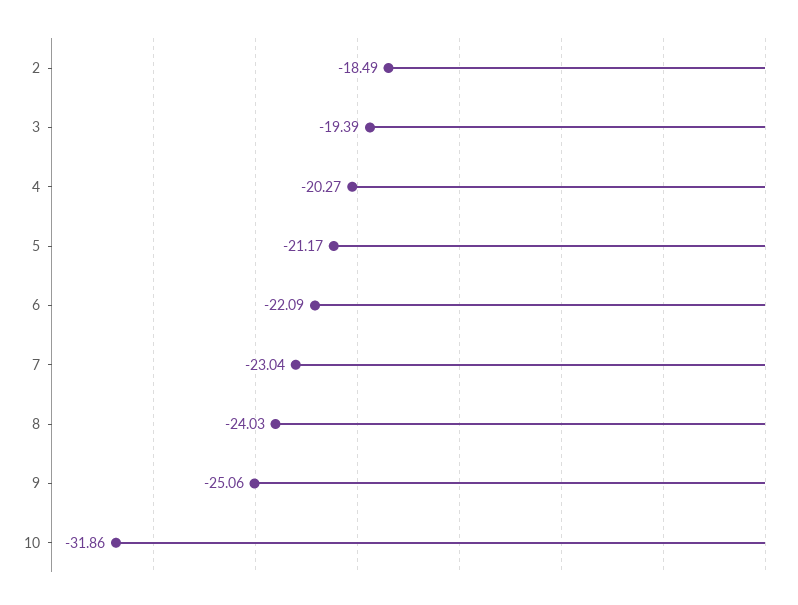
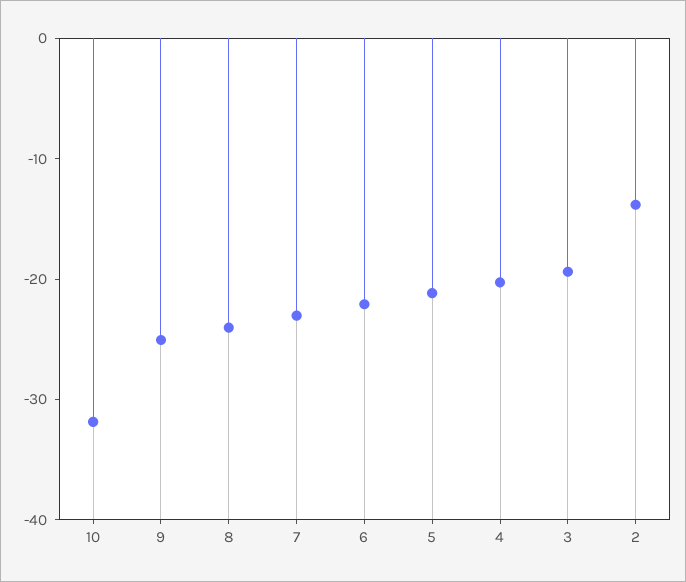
2: -18.49 -> -14

